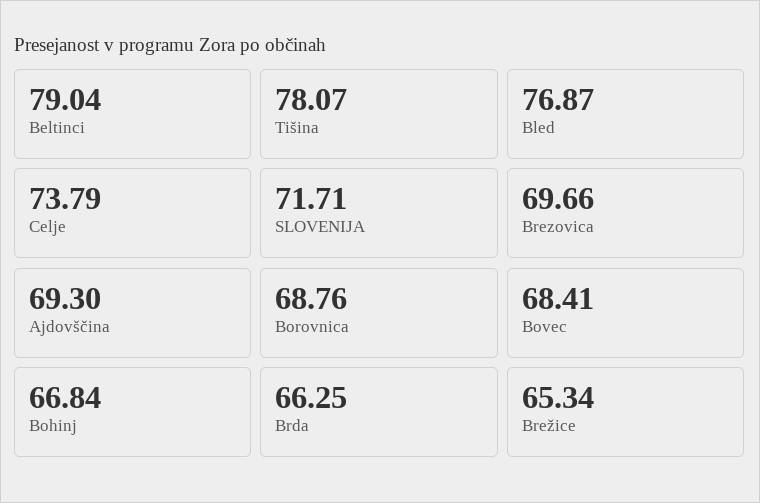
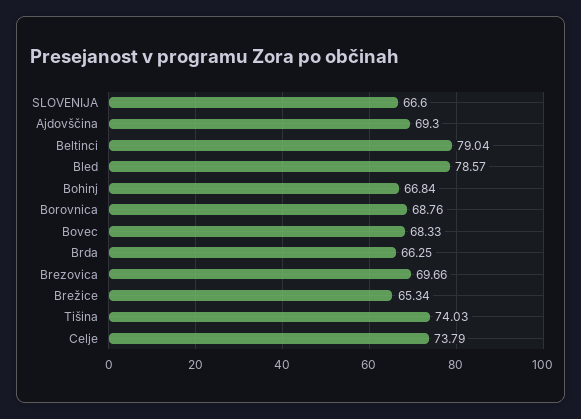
Tišina: 78.07 -> 74.03
Bled: 76.87 -> 78.57
SLOVENIJA: 71.71 -> 66.6
Bovec: 68.41 -> 68.33

